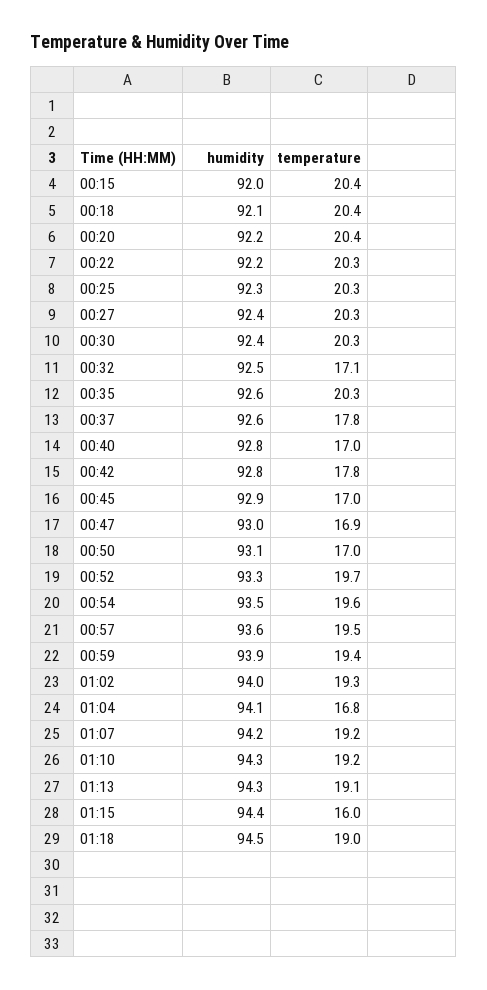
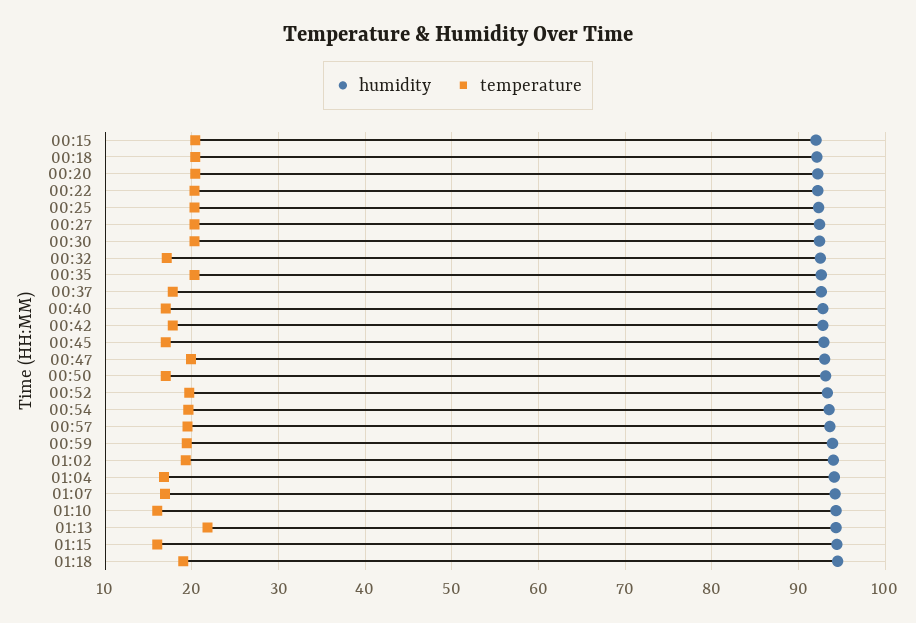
temperature, 00:47: 16.9 -> 20
temperature, 01:07: 19.2 -> 17
temperature, 01:10: 19.2 -> 16
temperature, 01:13: 19.1 -> 22

